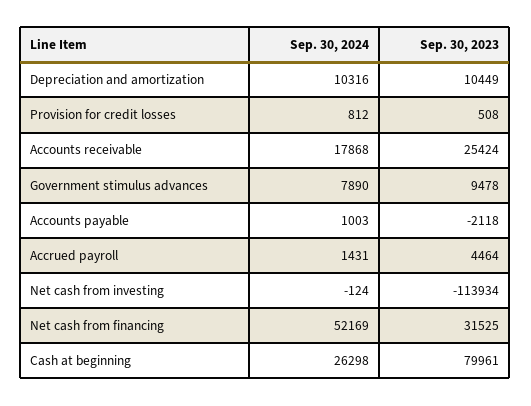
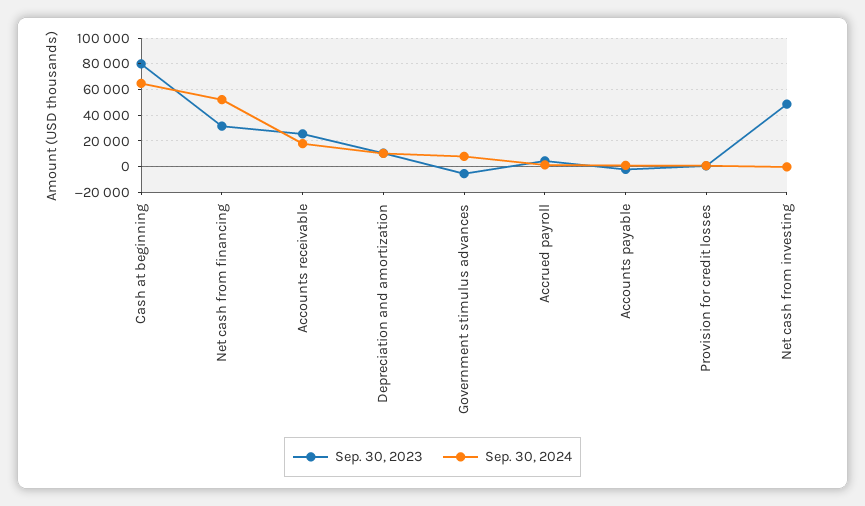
Sep. 30, 2023, Government stimulus advances: 9478 -> -5000
Sep. 30, 2023, Net cash from investing: -113934 -> 50000
Sep. 30, 2024, Cash at beginning: 26298 -> 65000

